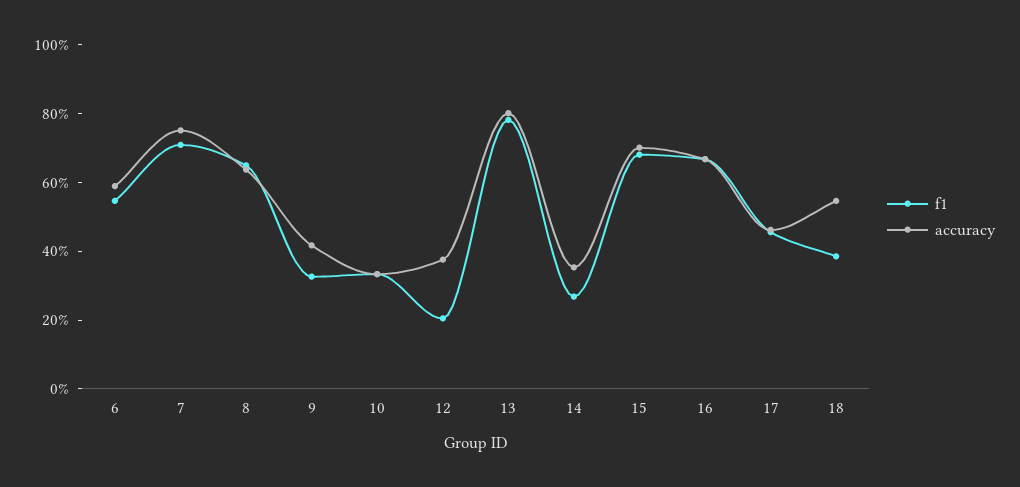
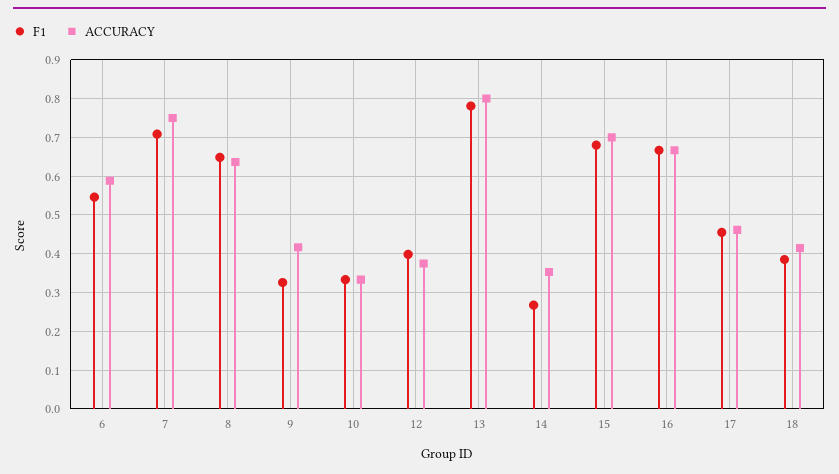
f1, 12: 0.2 -> 0.4
accuracy, 18: 0.55 -> 0.42

